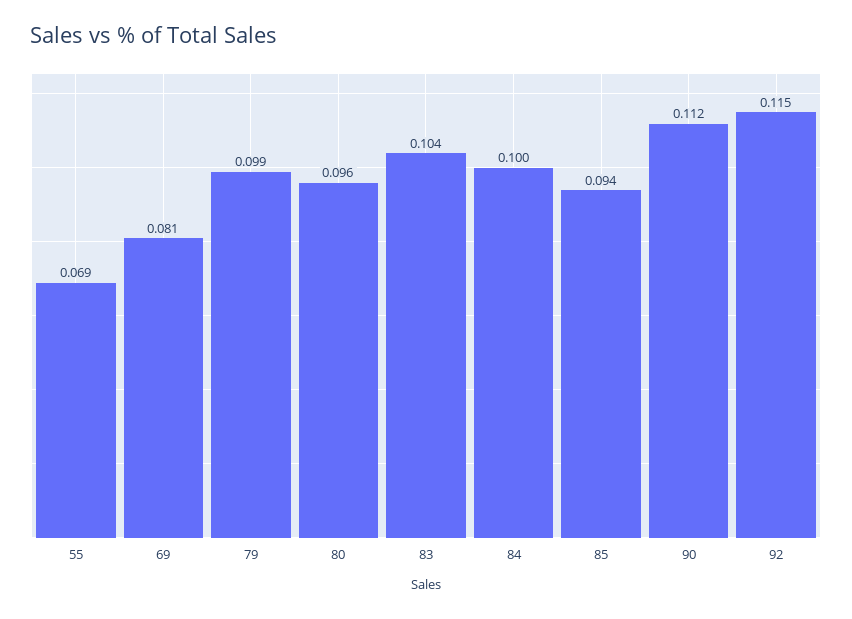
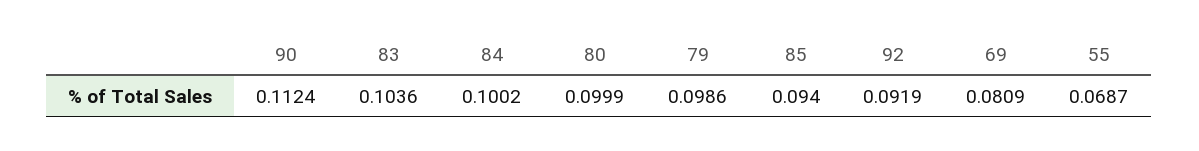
80: 0.096 -> 0.0999
92: 0.115 -> 0.0919

